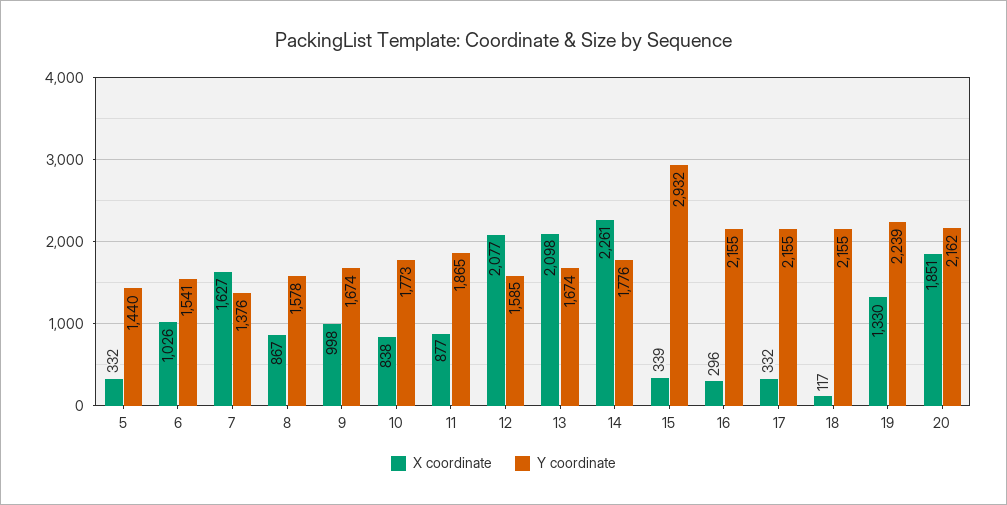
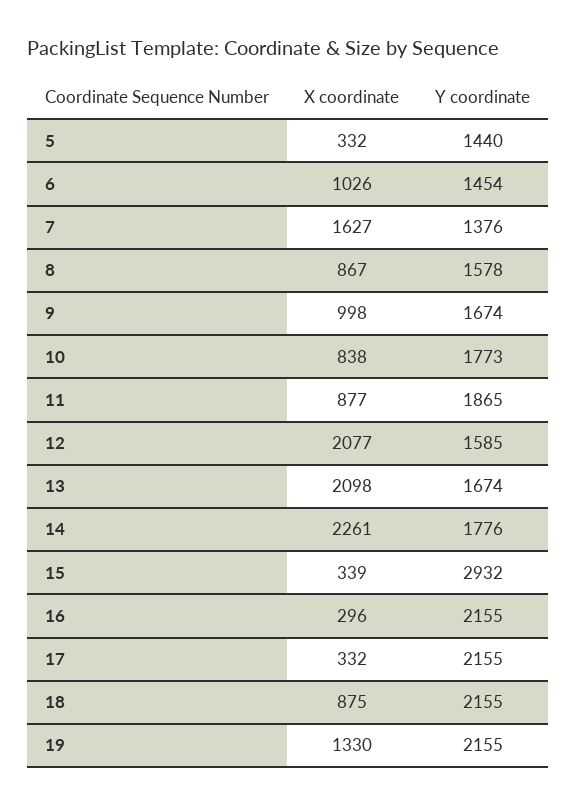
Y coordinate, 6: 1541 -> 1454
X coordinate, 18: 117 -> 875
Y coordinate, 19: 2239 -> 2155
X coordinate, 20: 1851 -> none
Y coordinate, 20: 2162 -> none

